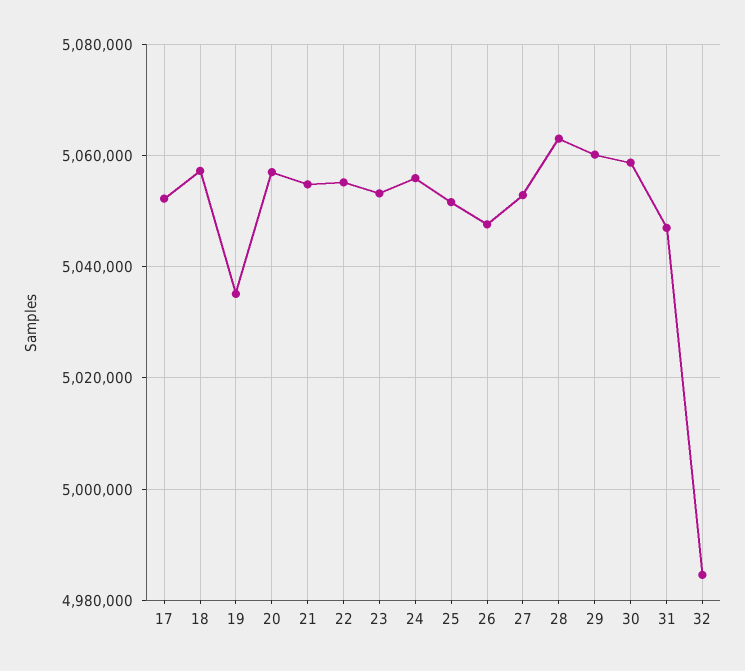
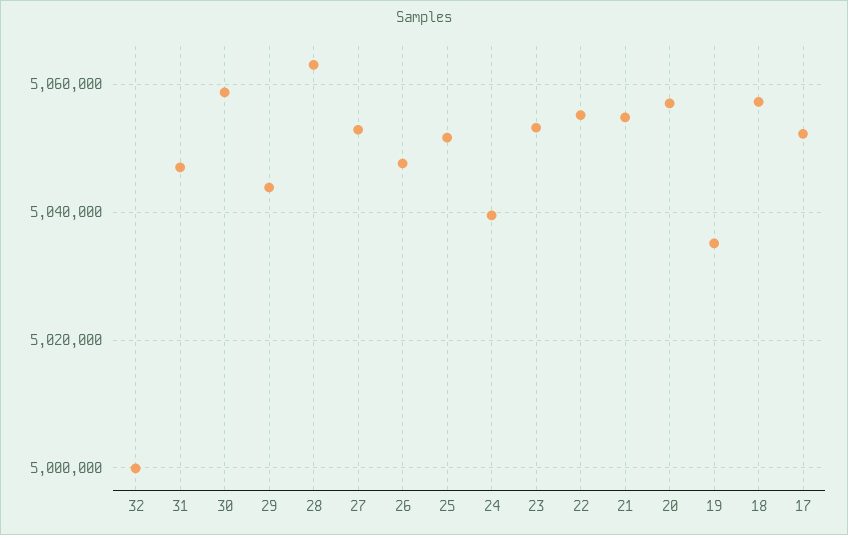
24: 5056000 -> 5040000
29: 5060000 -> 5044000
32: 4984000 -> 5000000

